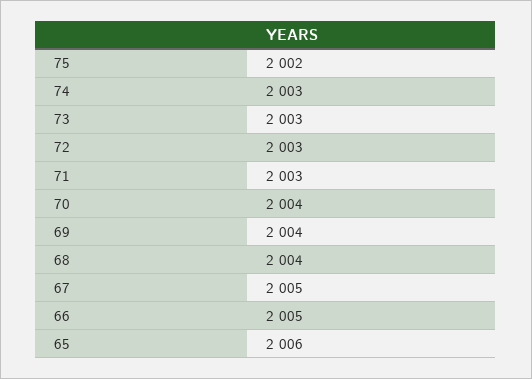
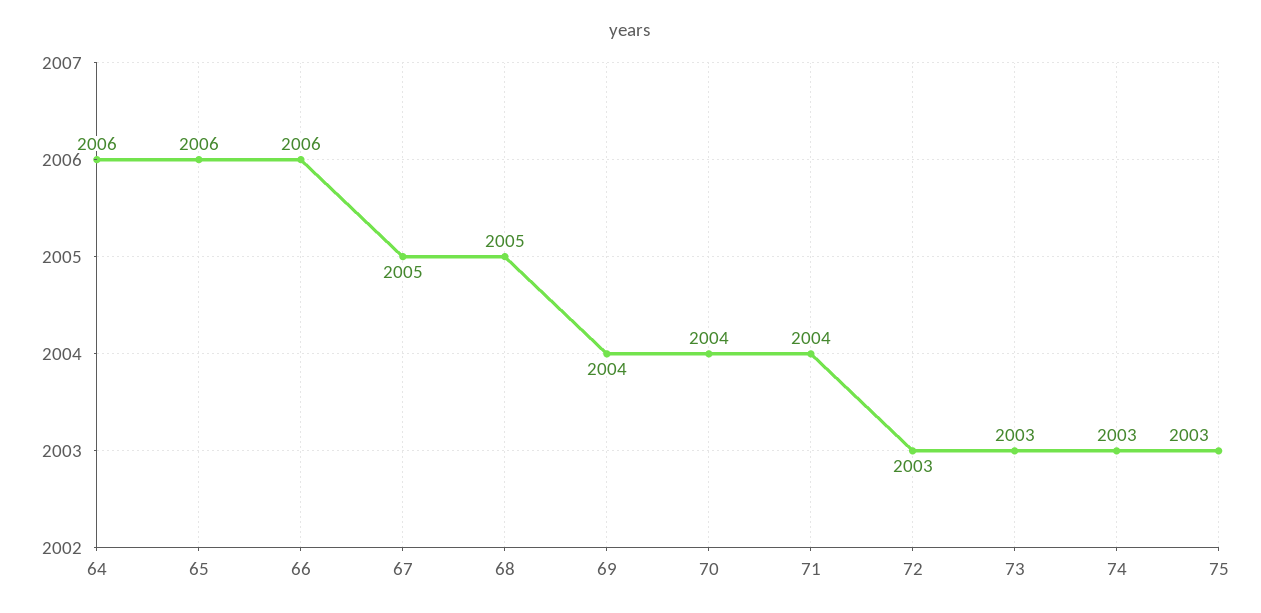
75: 2002 -> 2003
71: 2003 -> 2004
68: 2004 -> 2005
66: 2005 -> 2006
64: none -> 2006

